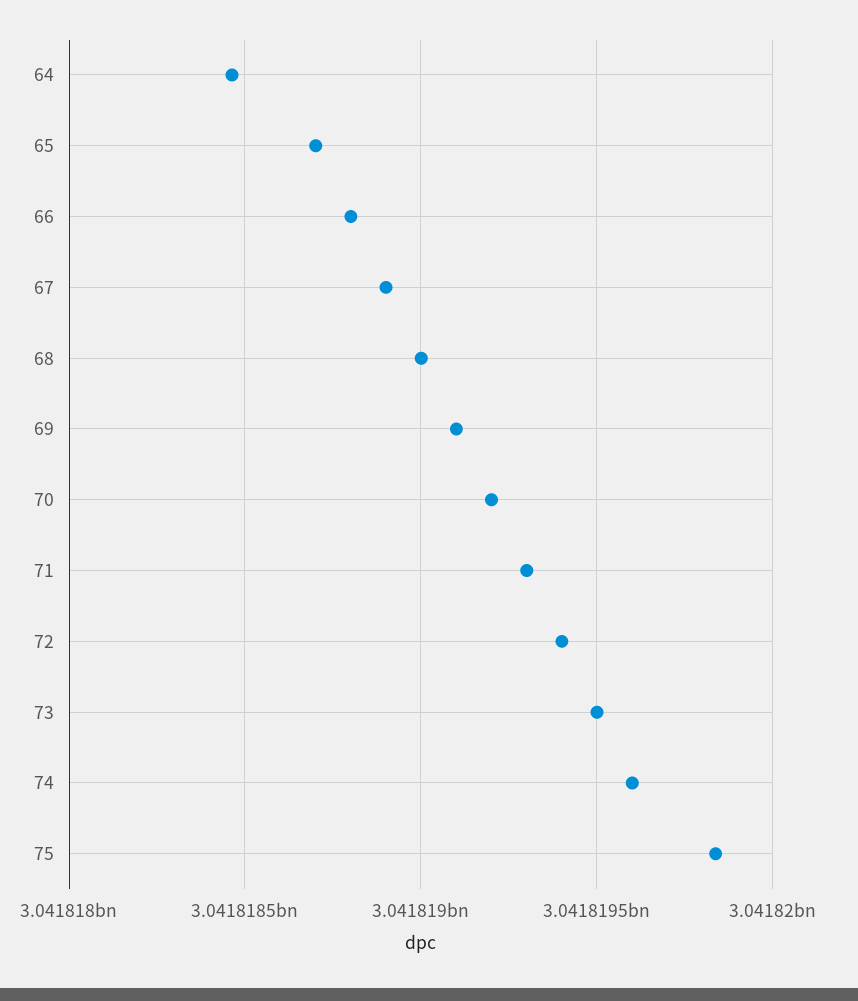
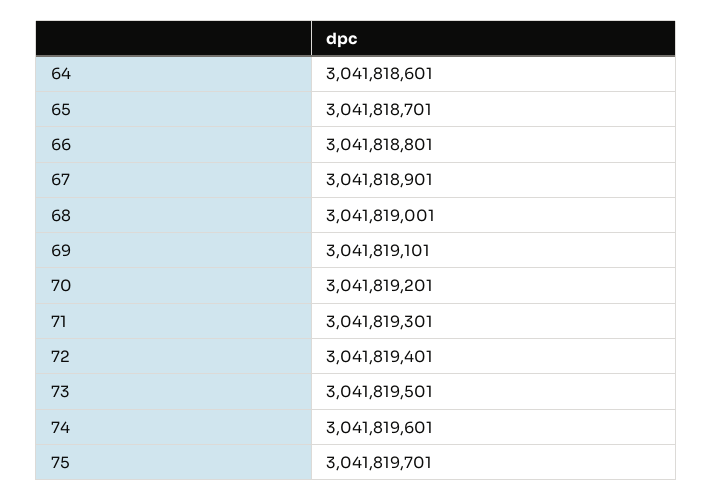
64: 3041818450 -> 3041818601
75: 3041819850 -> 3041819701

